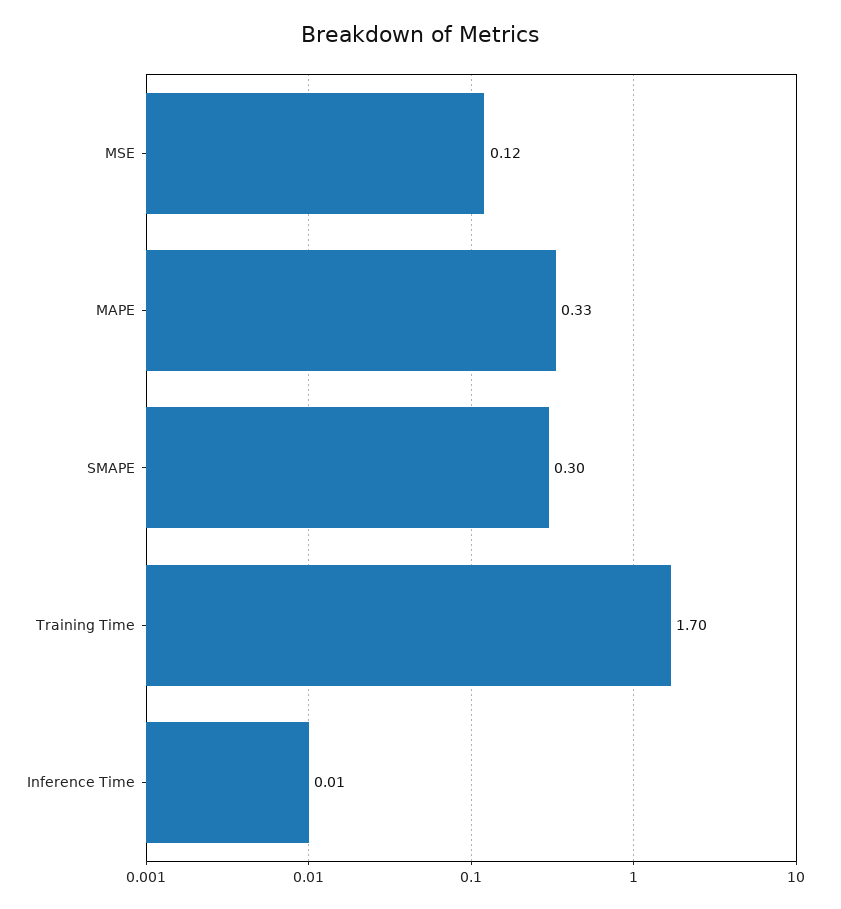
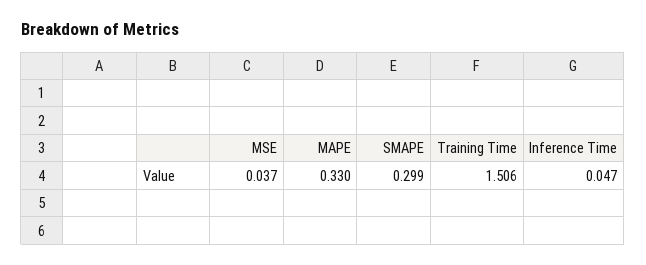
MSE: 0.12 -> 0.037
Training Time: 1.7 -> 1.506
Inference Time: 0.01 -> 0.047

